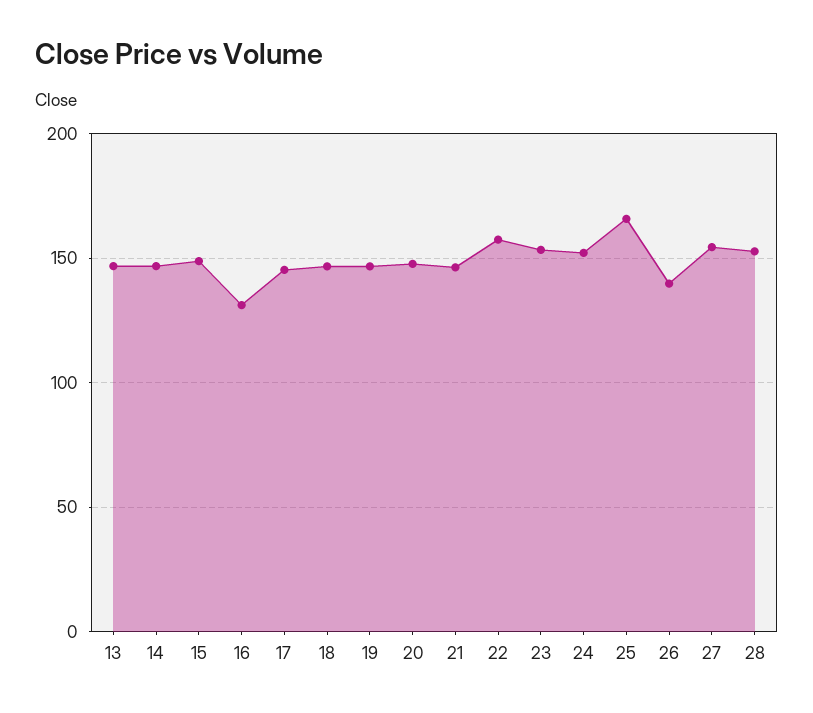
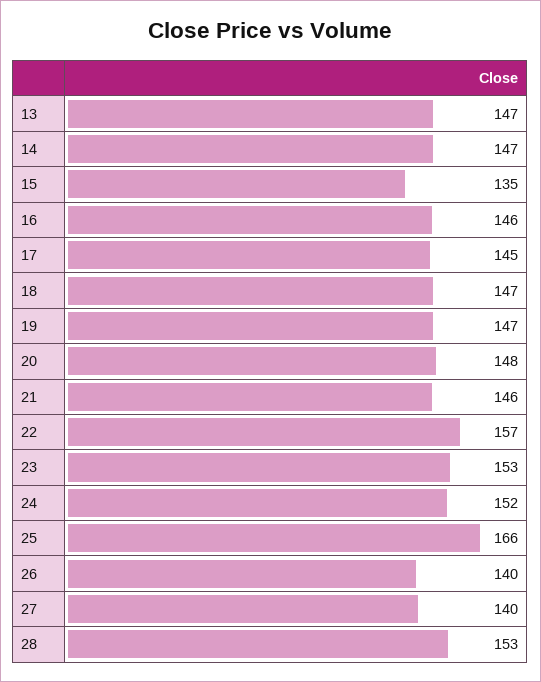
15: 150 -> 135
16: 130 -> 146
27: 155 -> 140

